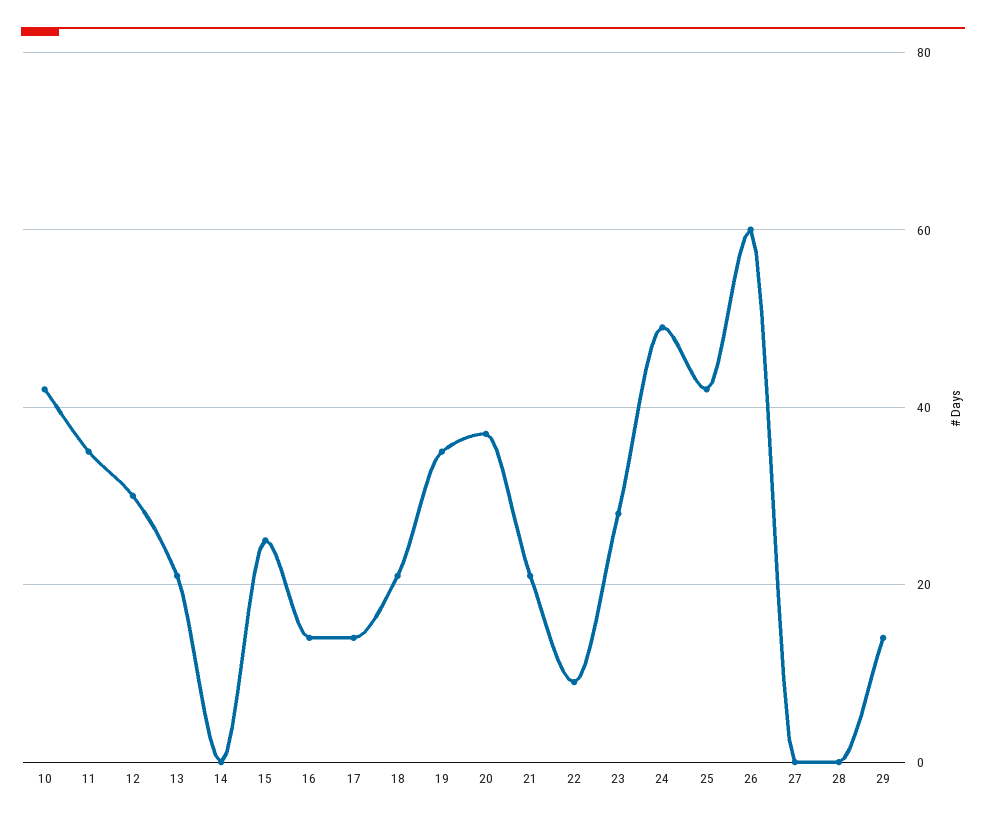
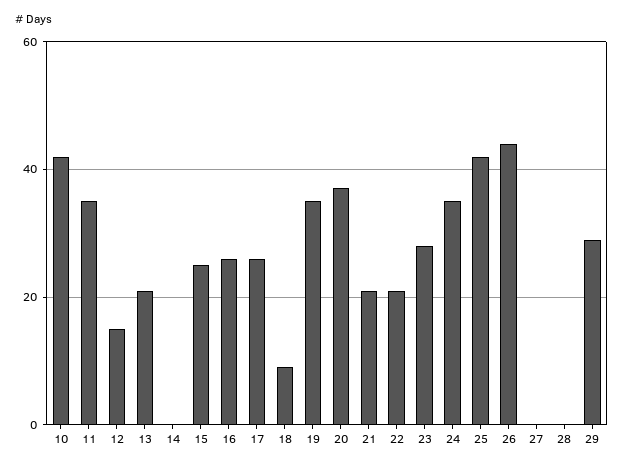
12: 30 -> 15
16: 15 -> 25
17: 15 -> 25
18: 20 -> 10
22: 10 -> 20
24: 50 -> 35
26: 60 -> 45
29: 15 -> 30

